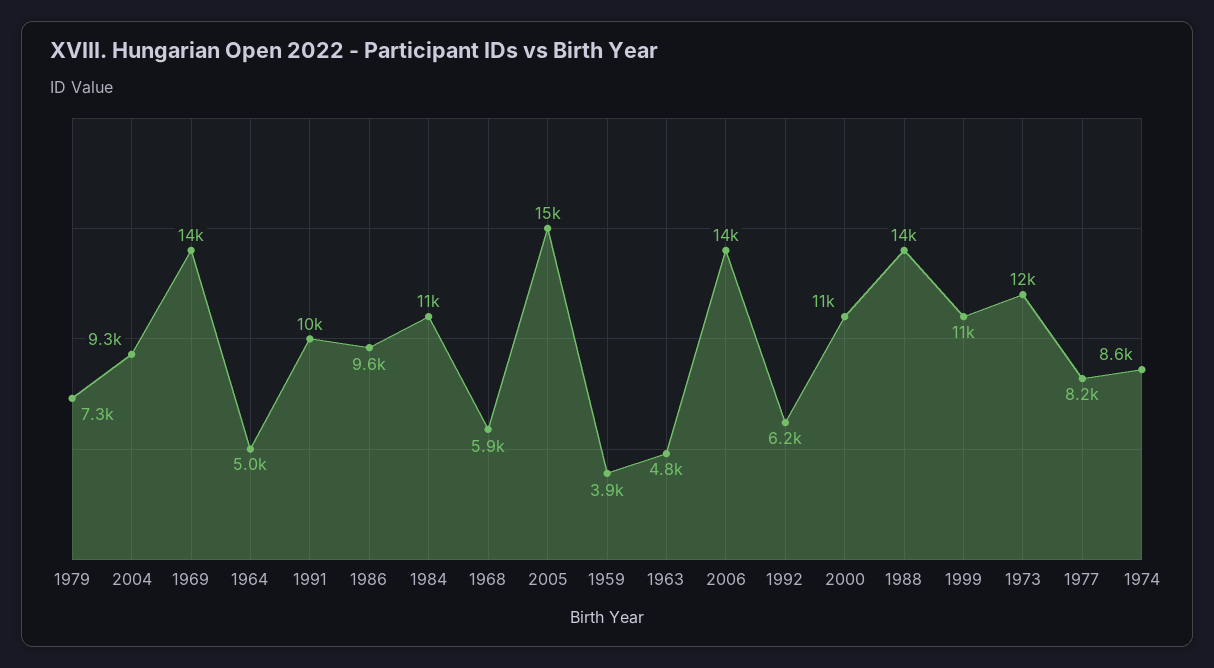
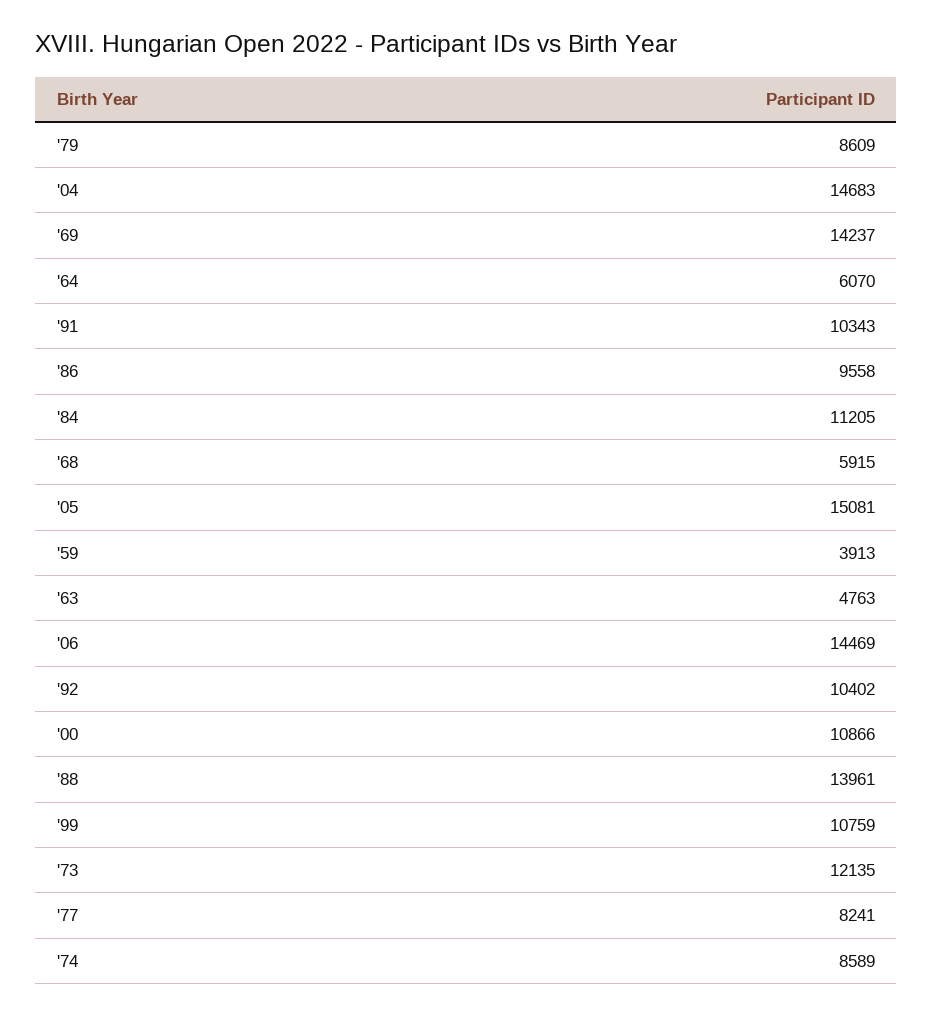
1979: 7300 -> 8609
2004: 9300 -> 14683
1964: 5000 -> 6070
1992: 6200 -> 10402

